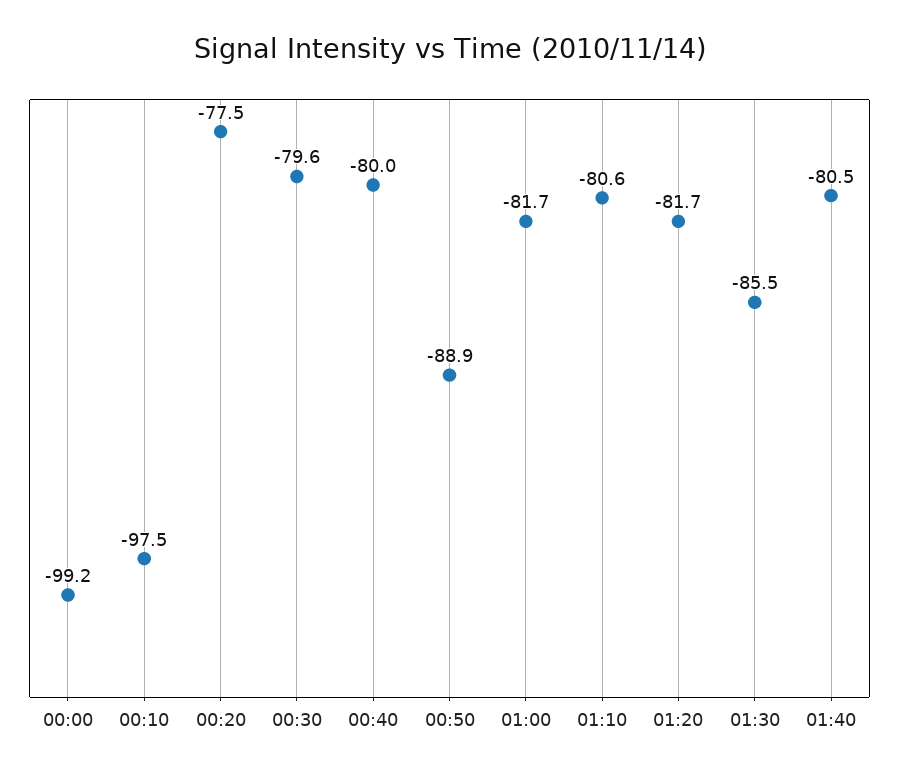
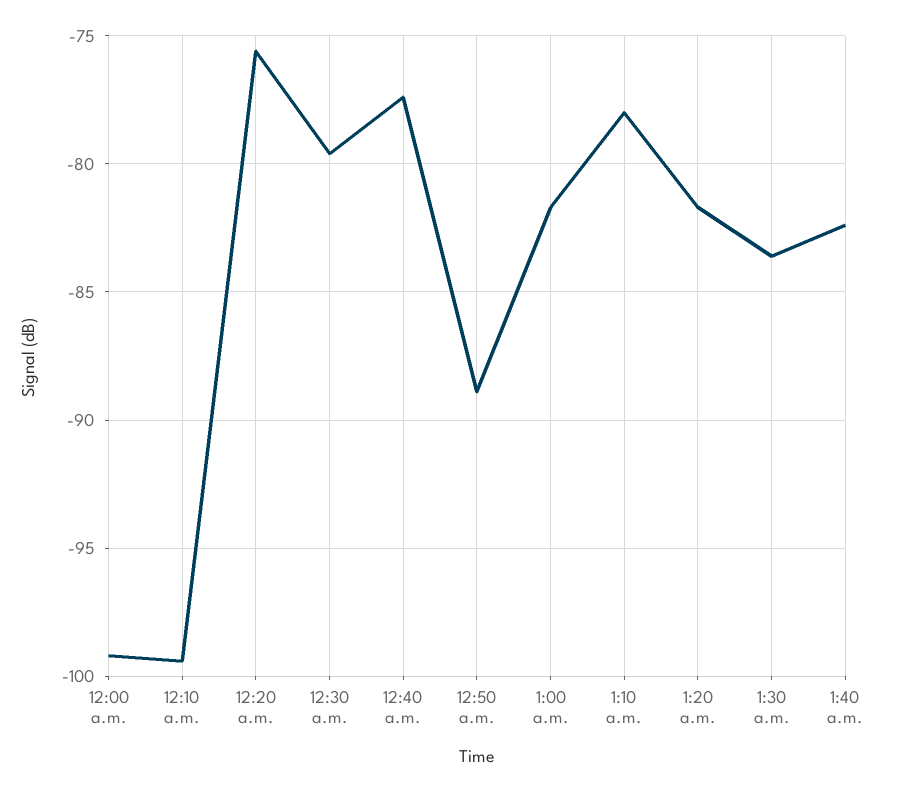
00:10: -97.5 -> -99.5
00:20: -77.5 -> -75.5
00:40: -80 -> -77.5
01:10: -80.6 -> -78
01:30: -85.5 -> -83.5
01:40: -80.5 -> -82.5

